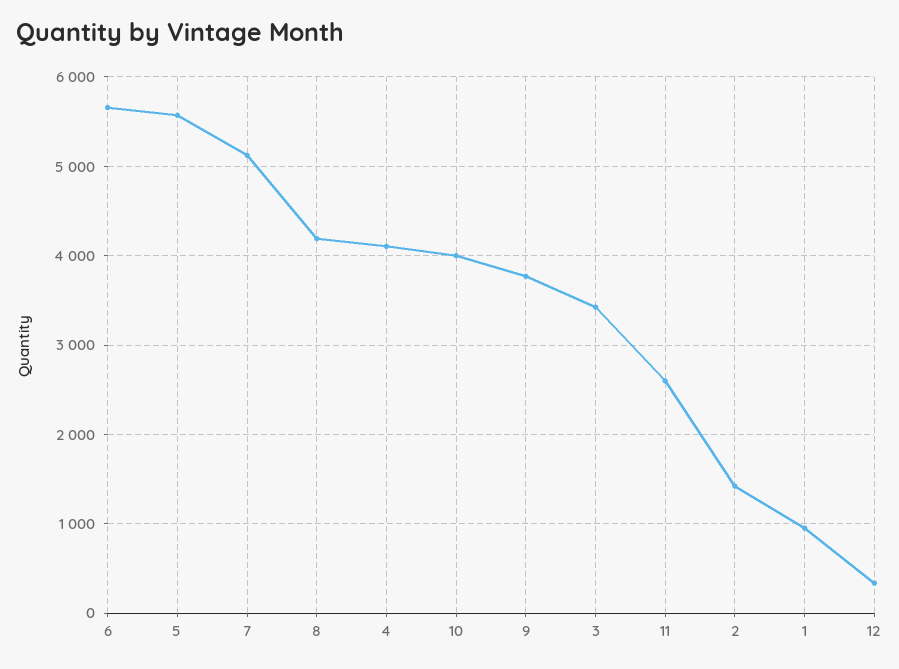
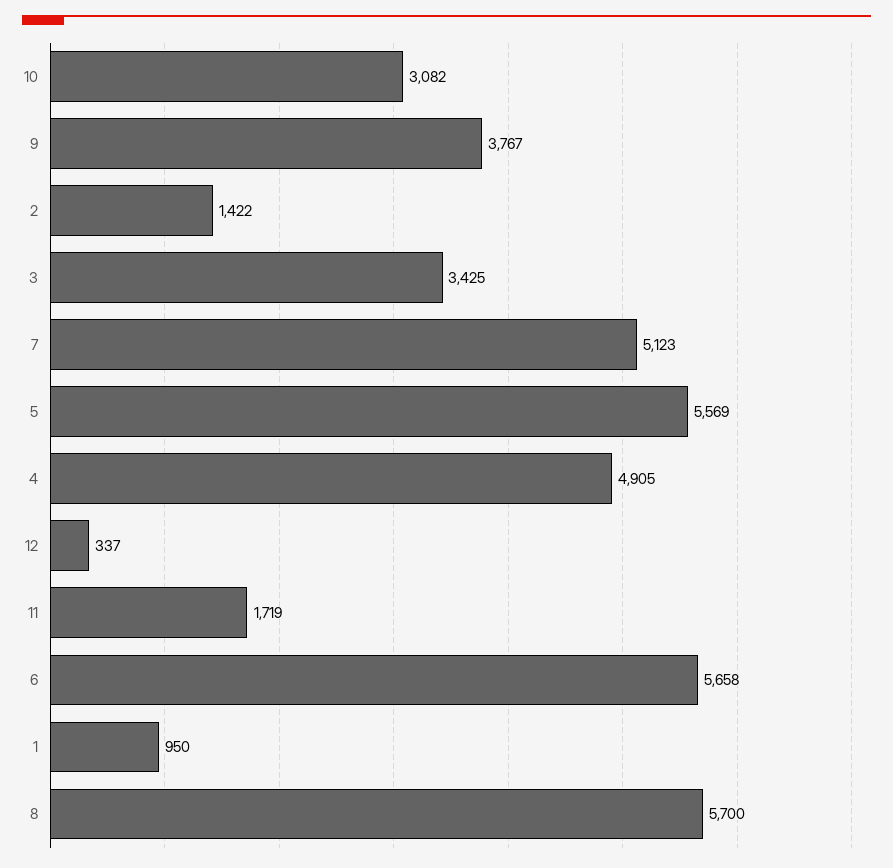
8: 4200 -> 5700
4: 4100 -> 4905
10: 4000 -> 3082
11: 2600 -> 1719

